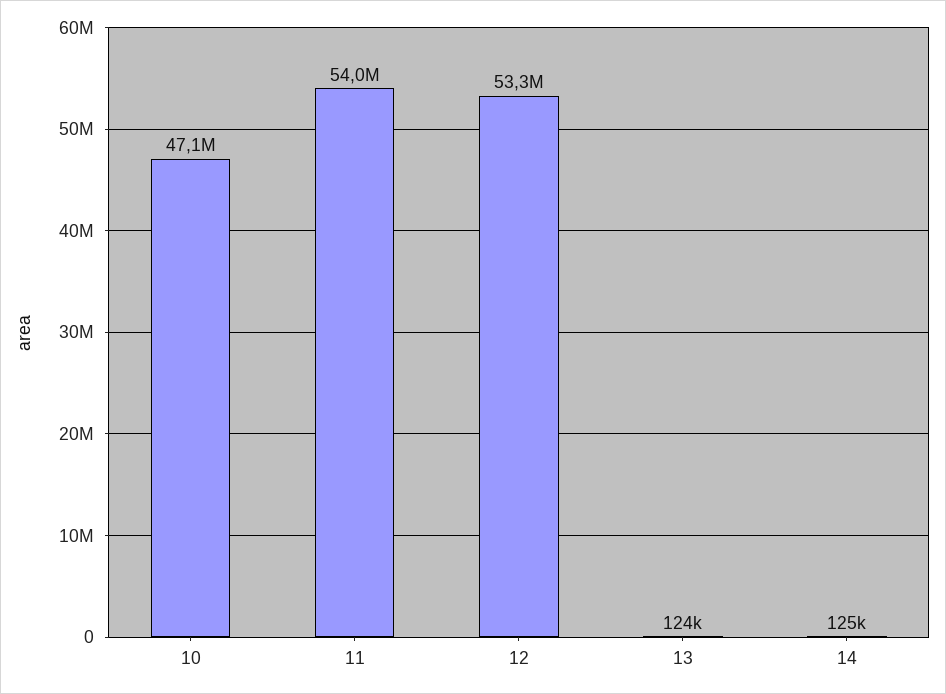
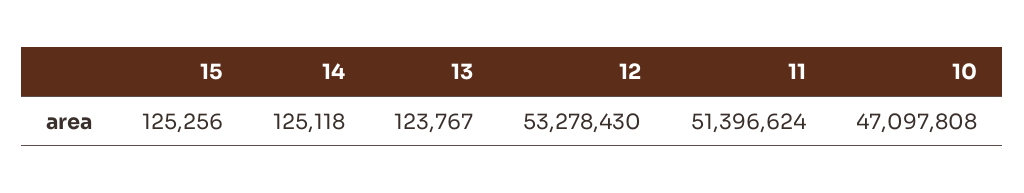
11: 54000000 -> 51396624
15: none -> 125256

